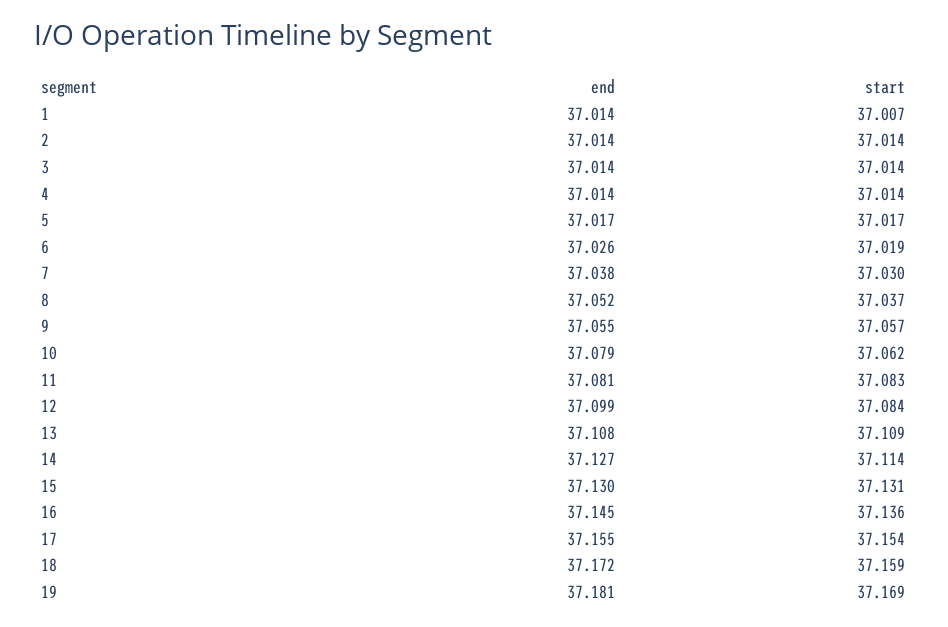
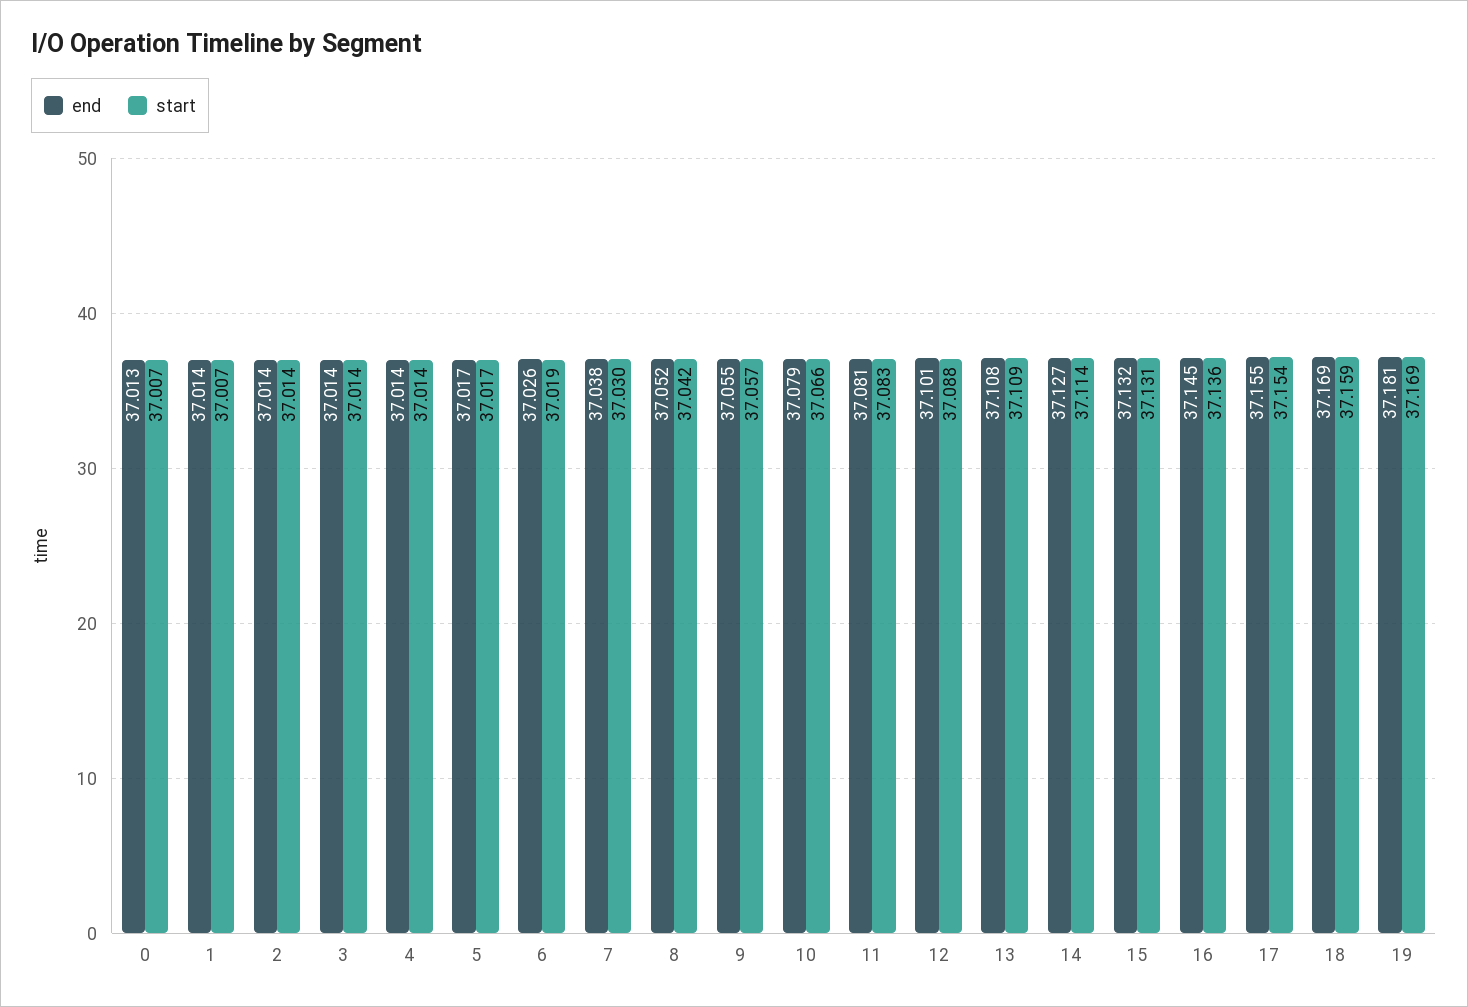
start, 8: 37.037 -> 37.042
start, 10: 37.062 -> 37.066
end, 12: 37.099 -> 37.101
start, 12: 37.084 -> 37.088
end, 15: 37.13 -> 37.132
end, 18: 37.172 -> 37.169
end, 0: none -> 37.013
start, 0: none -> 37.007

